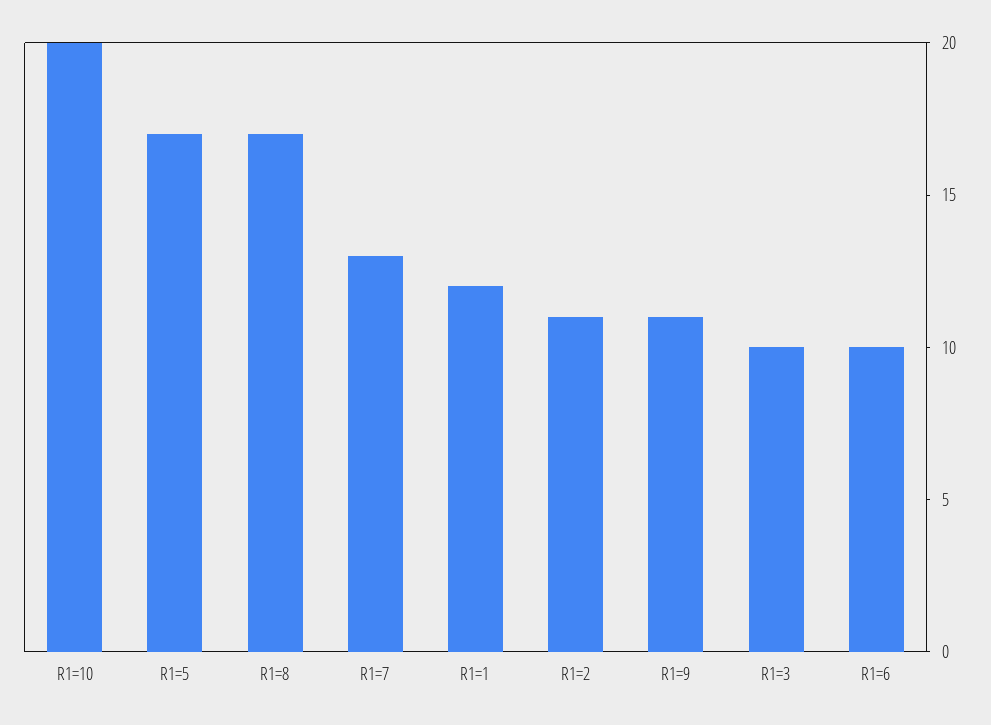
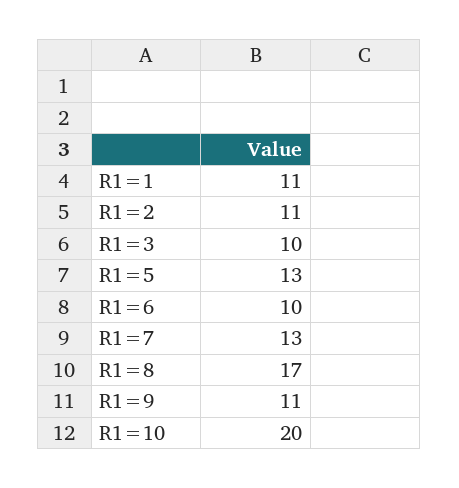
R1=5: 17 -> 13
R1=1: 12 -> 11

